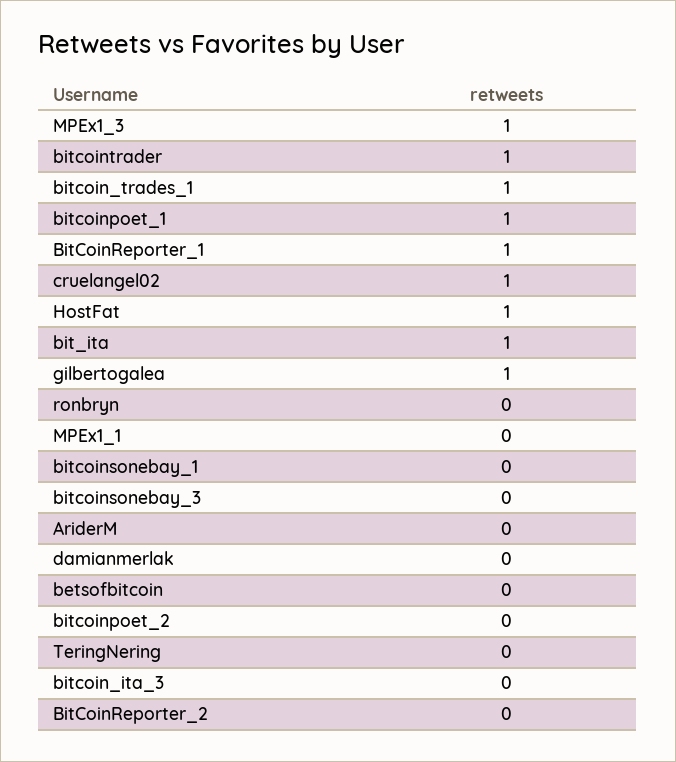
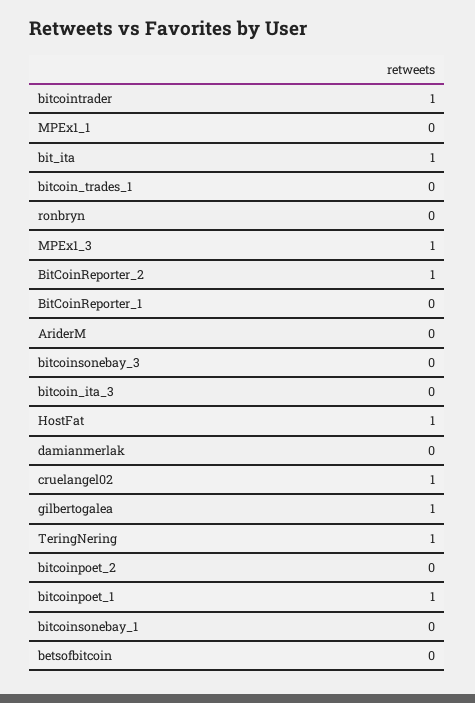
bitcoin_trades_1: 1 -> 0
BitCoinReporter_1: 1 -> 0
TeringNering: 0 -> 1
BitCoinReporter_2: 0 -> 1

